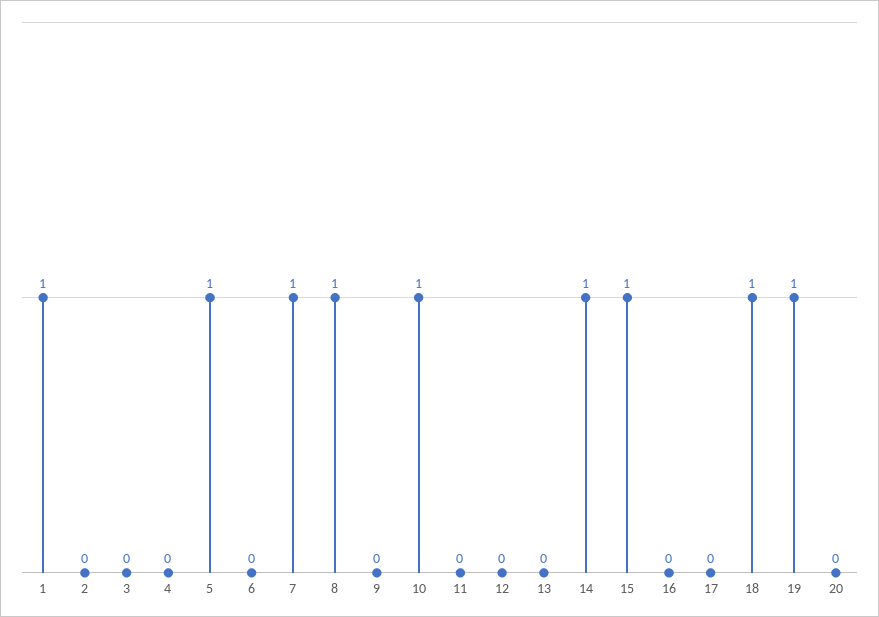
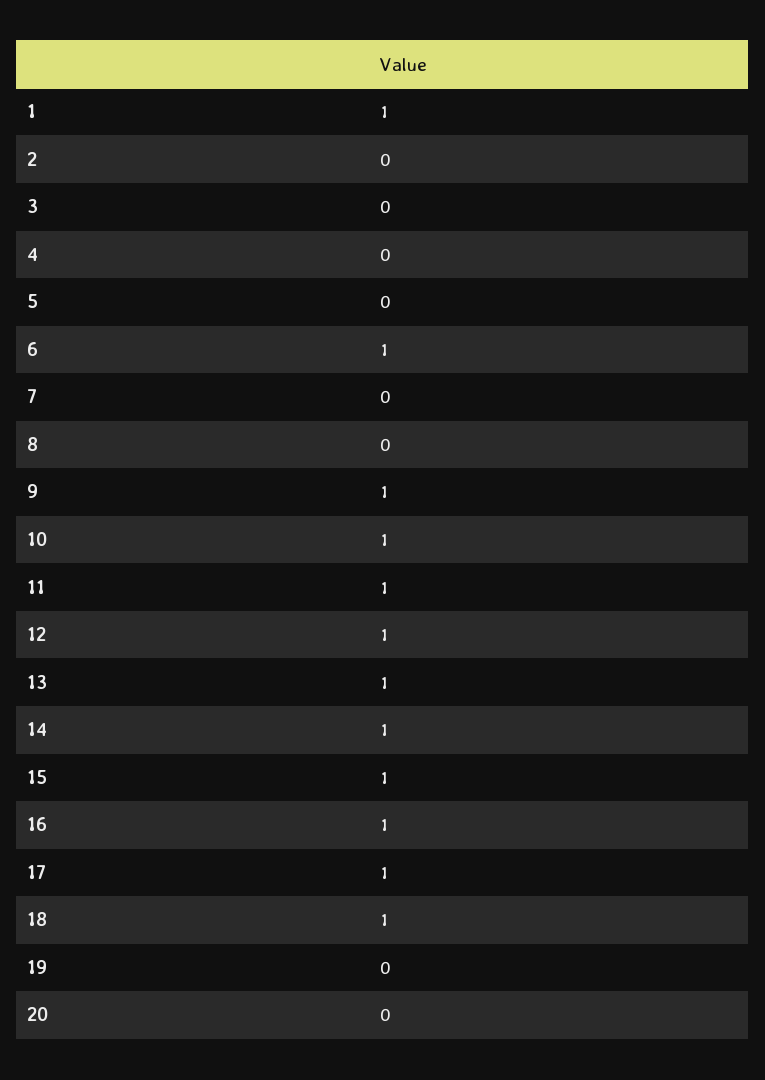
5: 1 -> 0
6: 0 -> 1
7: 1 -> 0
8: 1 -> 0
9: 0 -> 1
11: 0 -> 1
12: 0 -> 1
13: 0 -> 1
16: 0 -> 1
17: 0 -> 1
19: 1 -> 0

